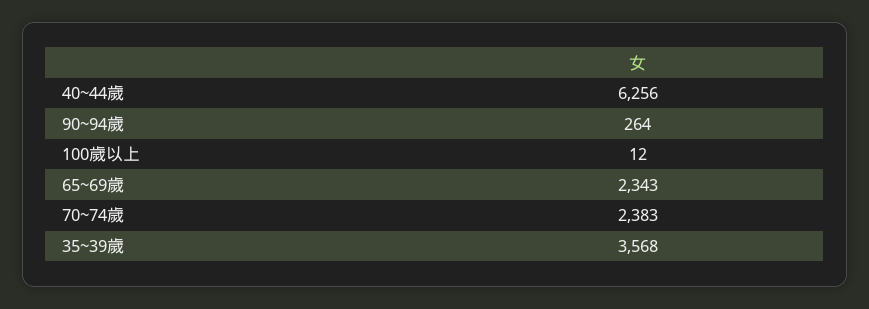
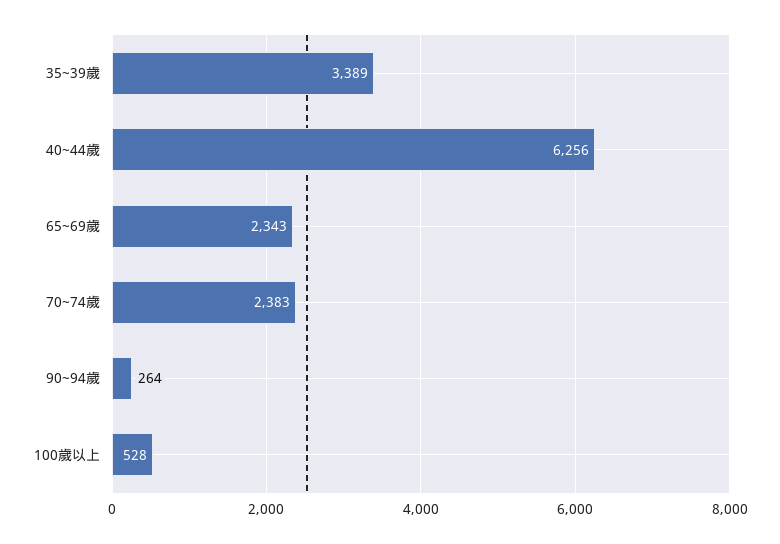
100歲以上: 12 -> 528
35~39歲: 3568 -> 3389

